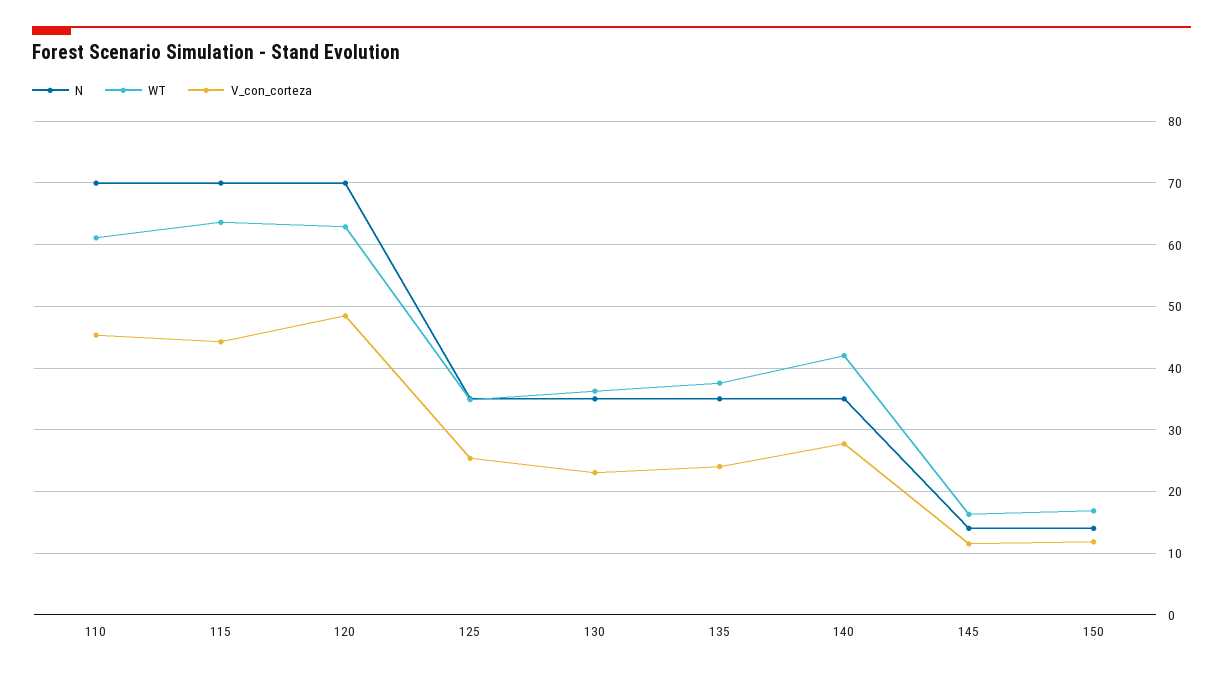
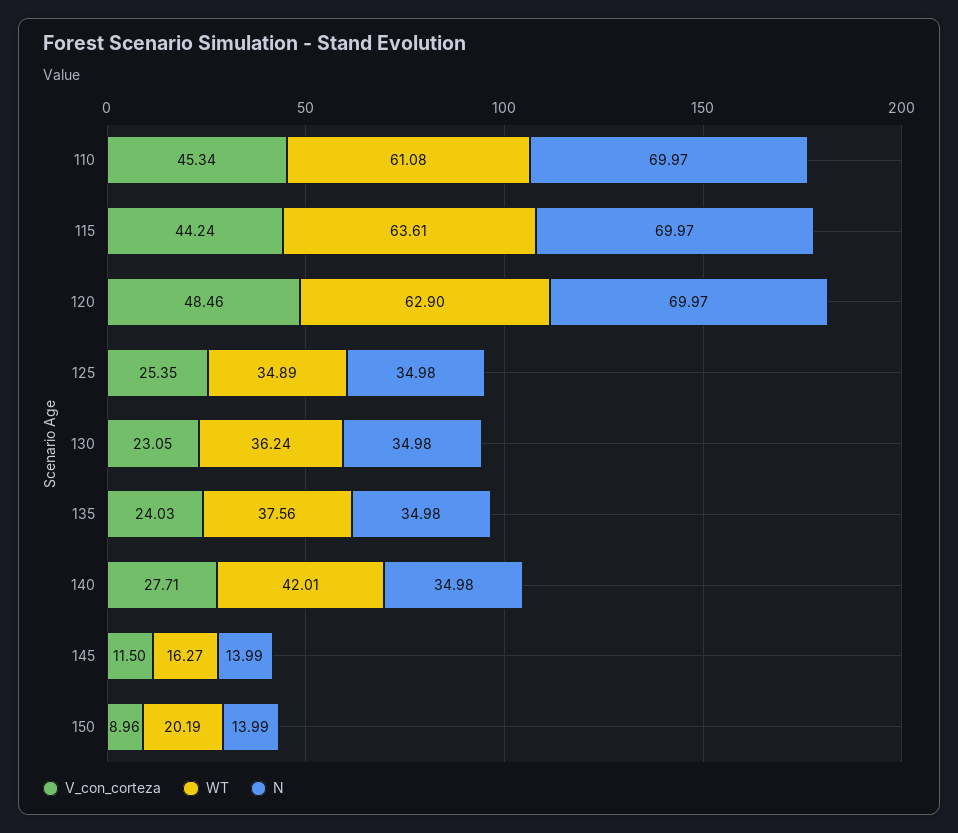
WT, 150: 17 -> 20.19
V_con_corteza, 150: 12 -> 8.96

